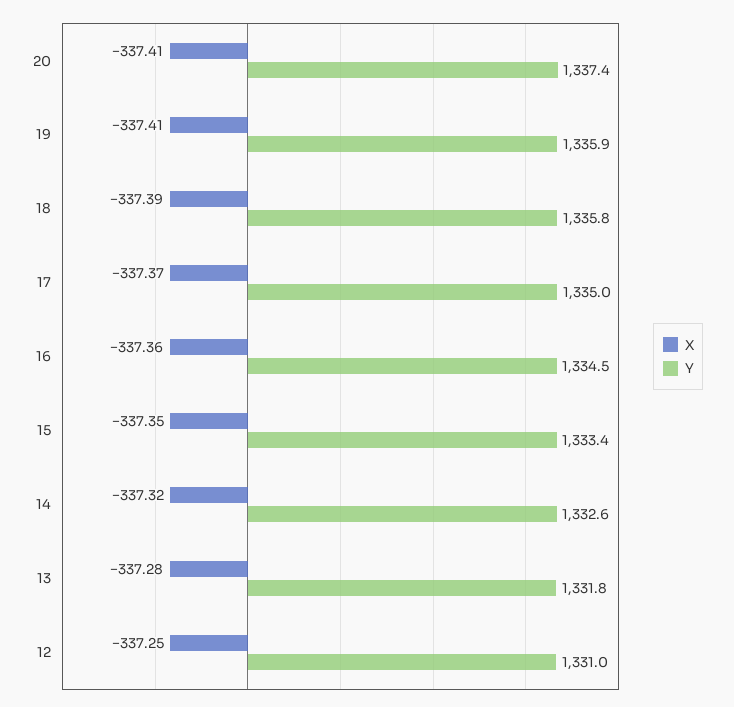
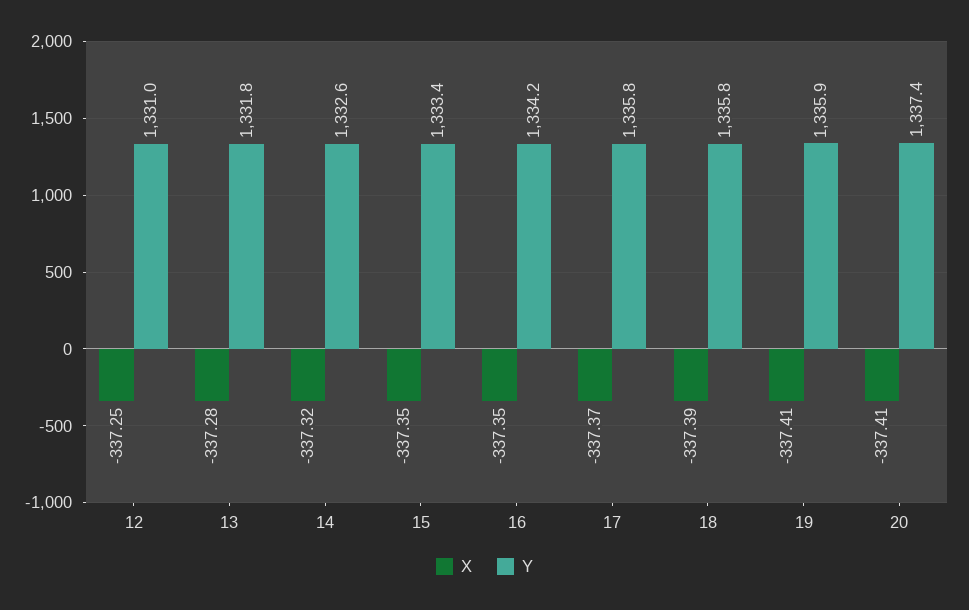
Y, 17: 1335 -> 1335.8
X, 16: -337.36 -> -337.35
Y, 16: 1334.5 -> 1334.2

